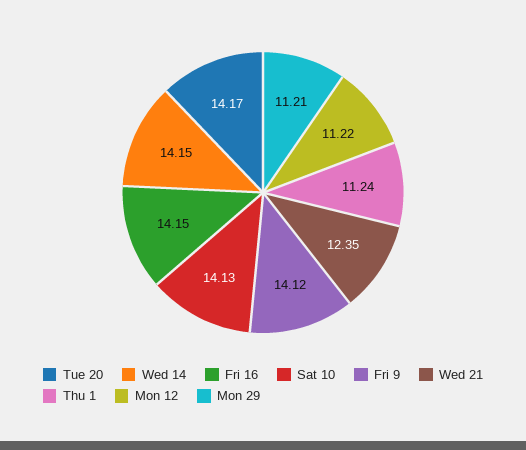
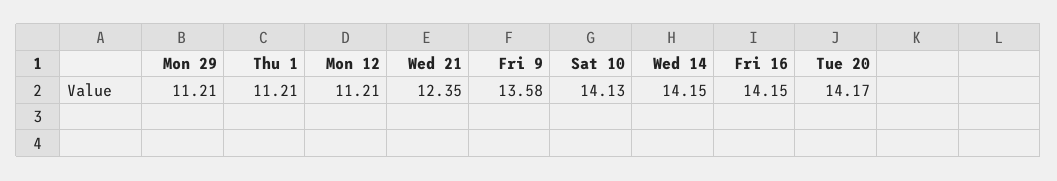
Fri 9: 14.12 -> 13.58
Thu 1: 11.24 -> 11.21
Mon 12: 11.22 -> 11.21

